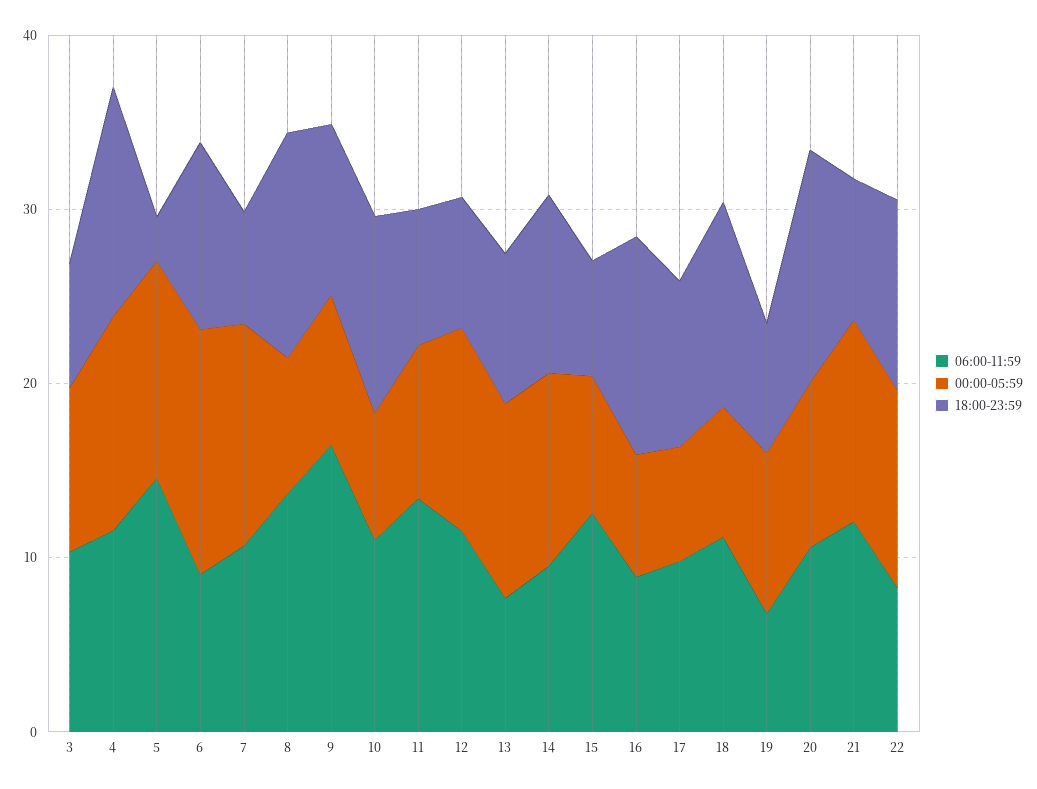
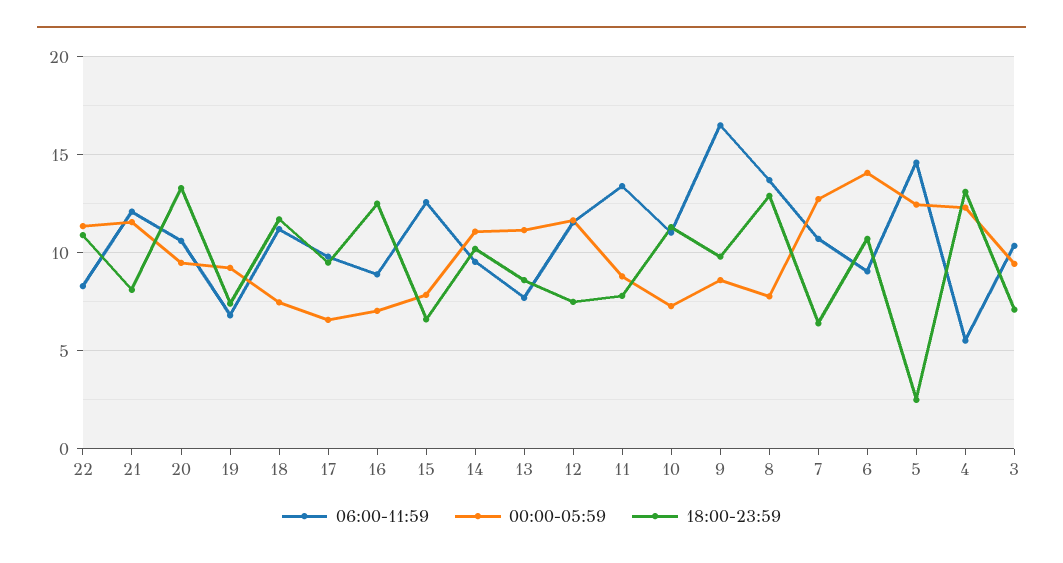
06:00-11:59, 4: 12 -> 5.5

